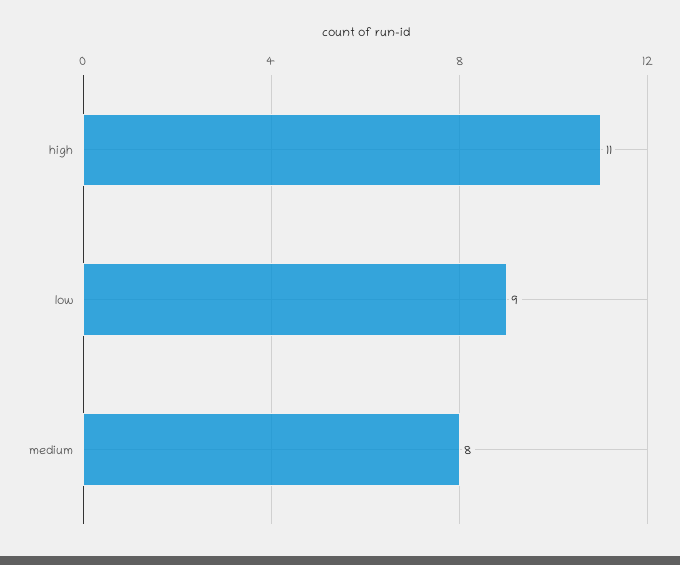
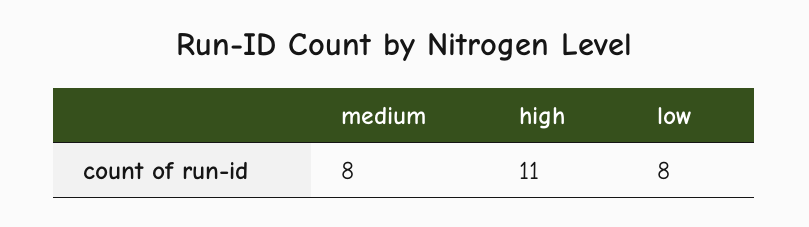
low: 9 -> 8

